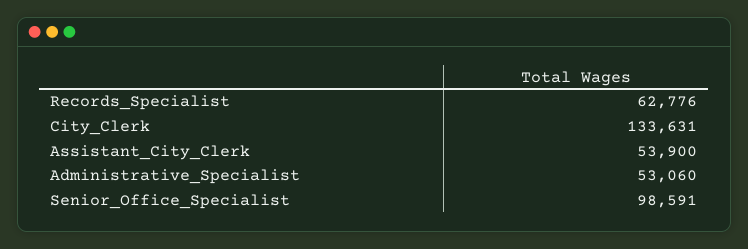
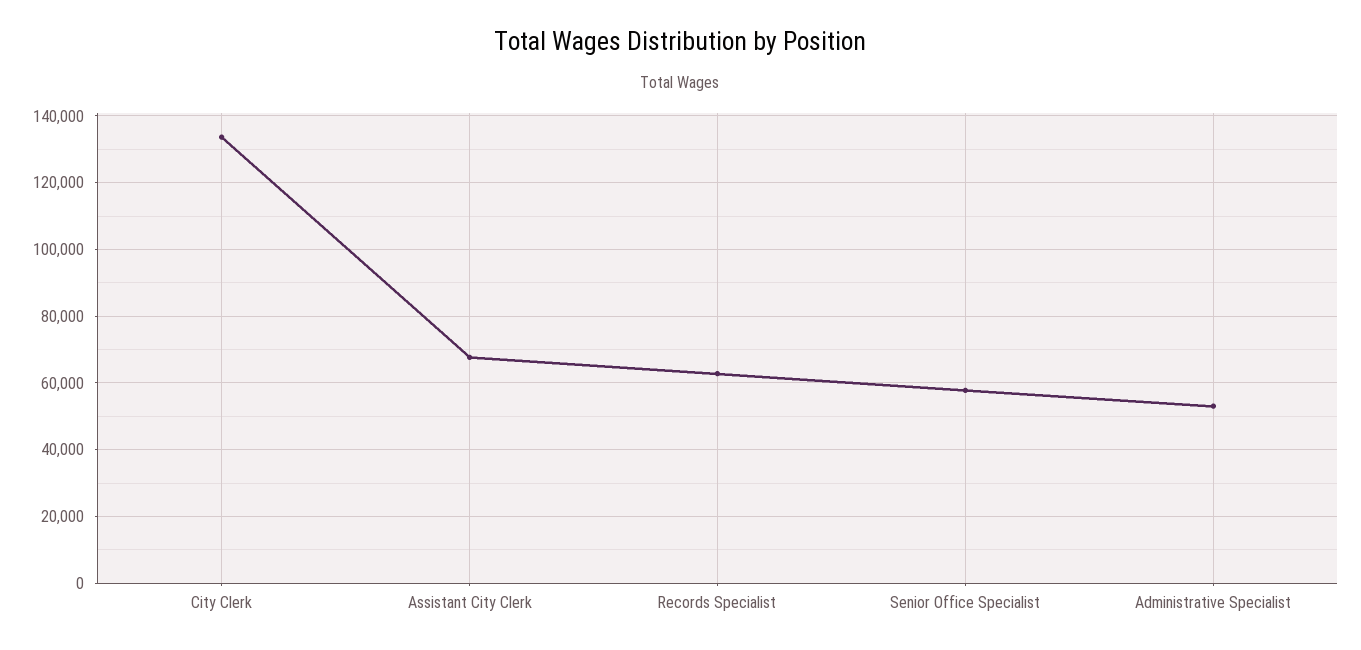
Assistant_City_Clerk: 53900 -> 68000
Senior_Office_Specialist: 98591 -> 58000

